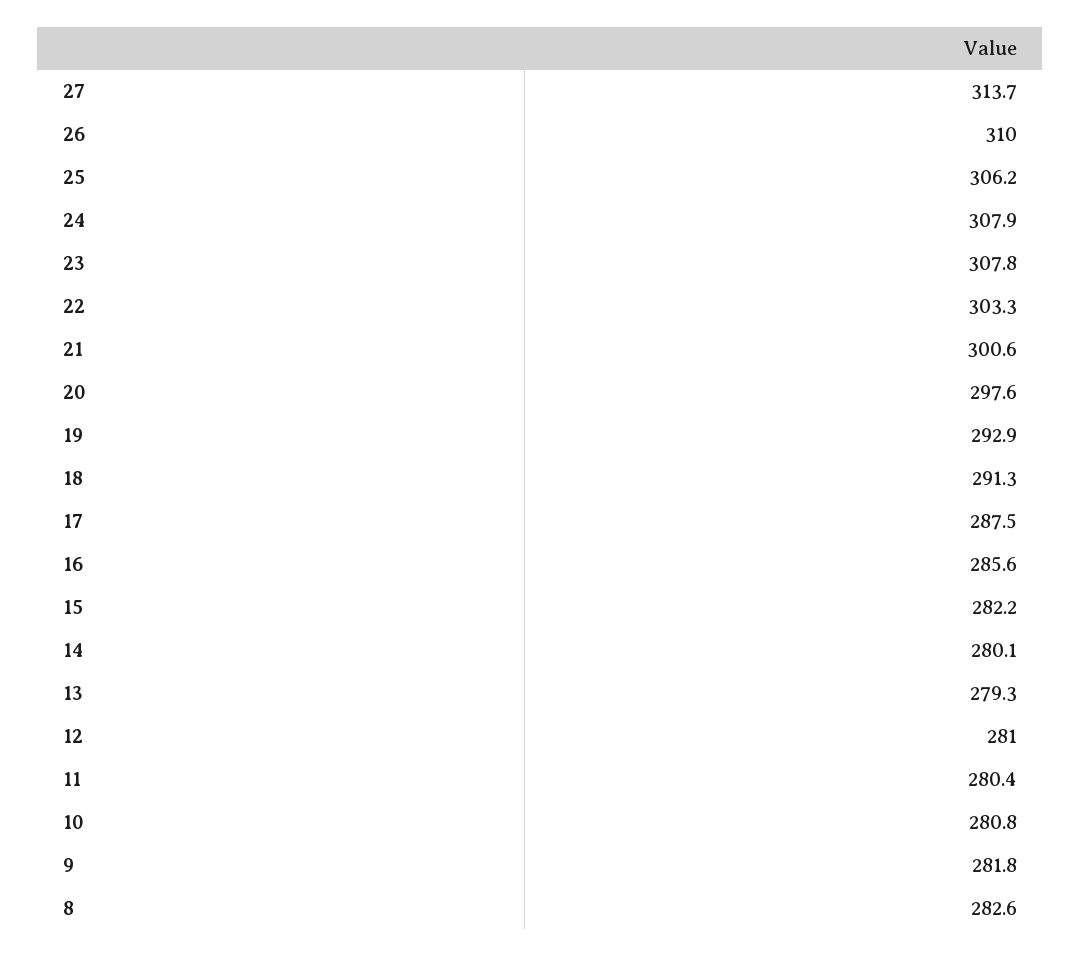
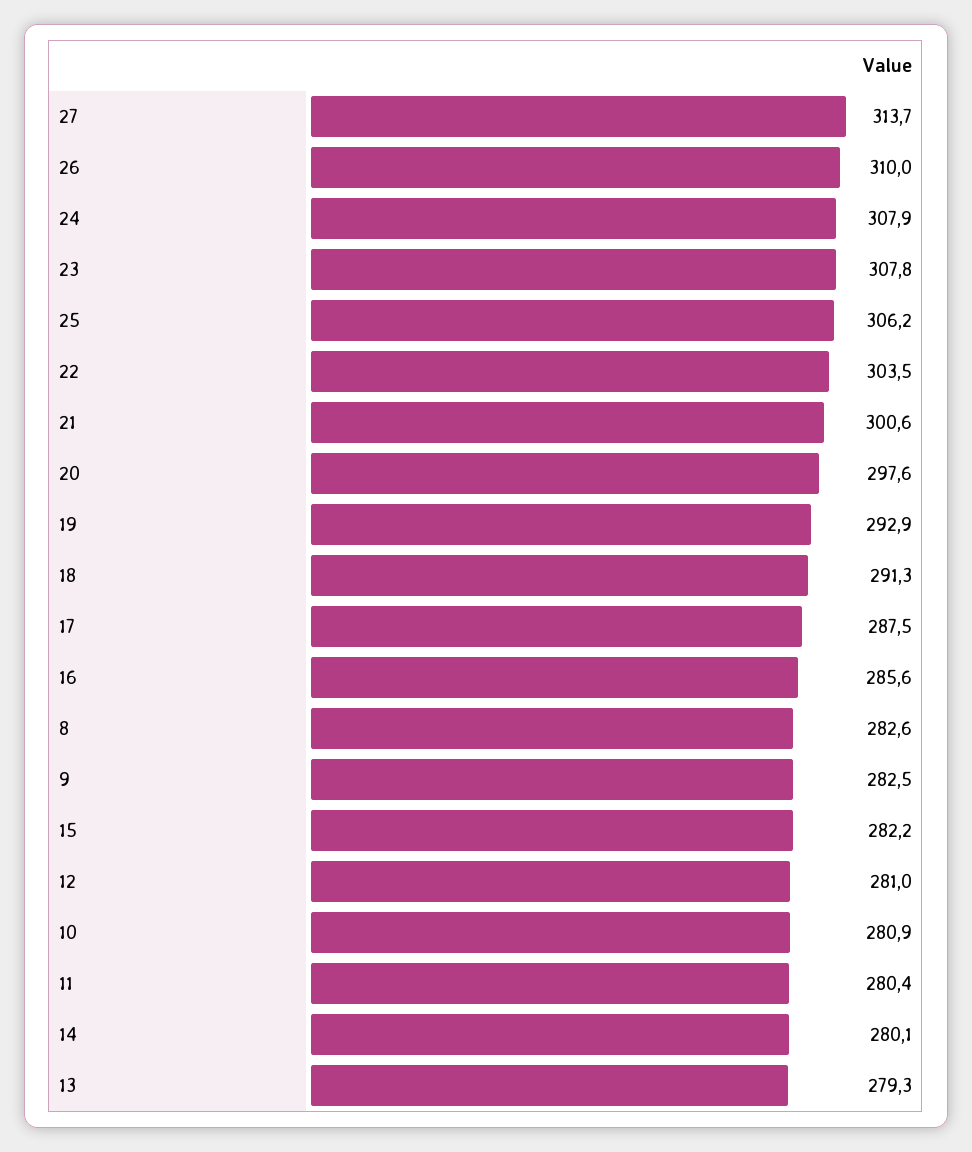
22: 303.3 -> 303.5
10: 280.8 -> 280.9
9: 281.8 -> 282.5

